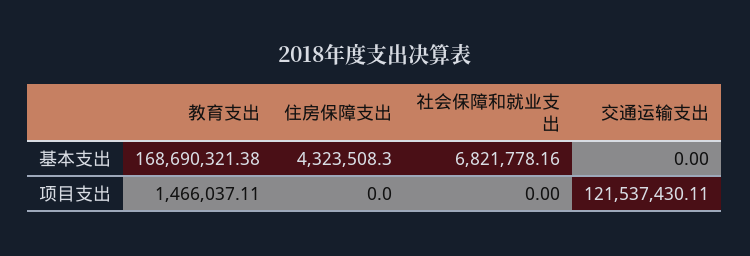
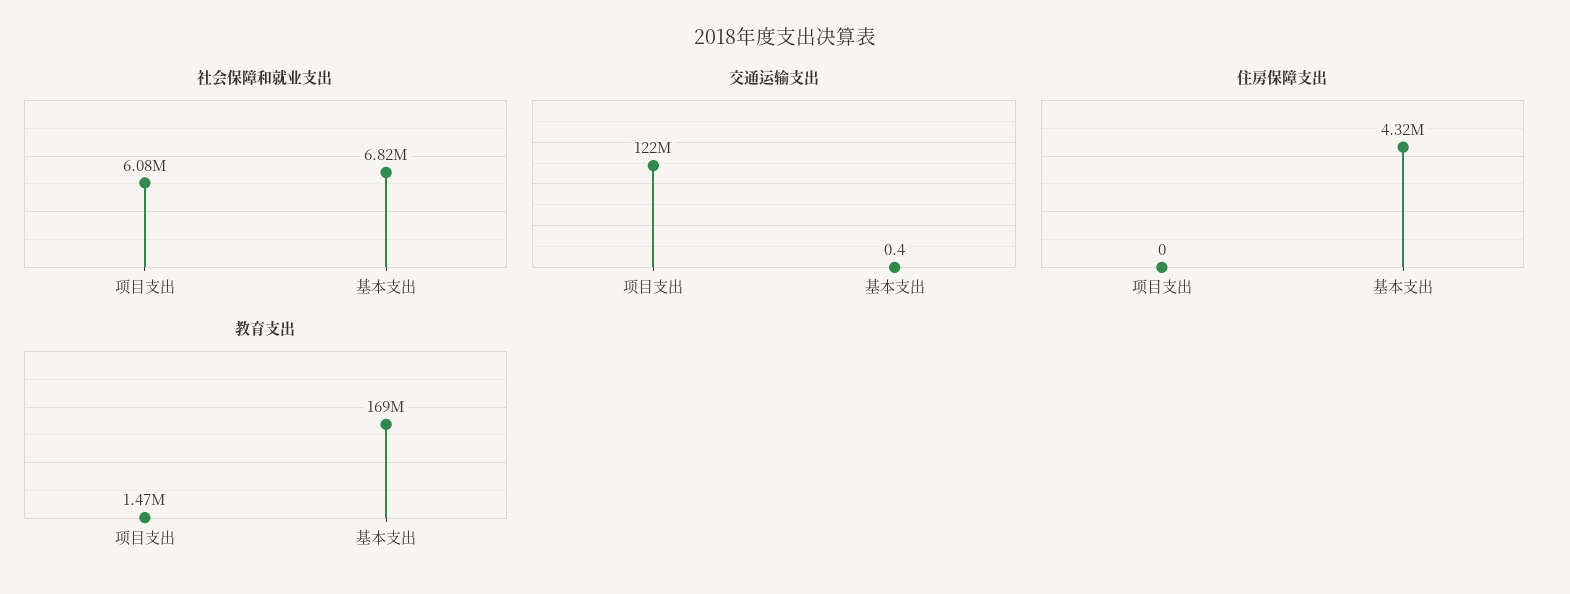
交通运输支出, 基本支出: 0 -> 0.4
社会保障和就业支出, 项目支出: 0 -> 6080000

